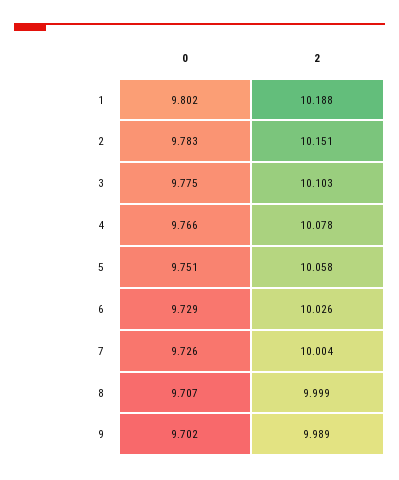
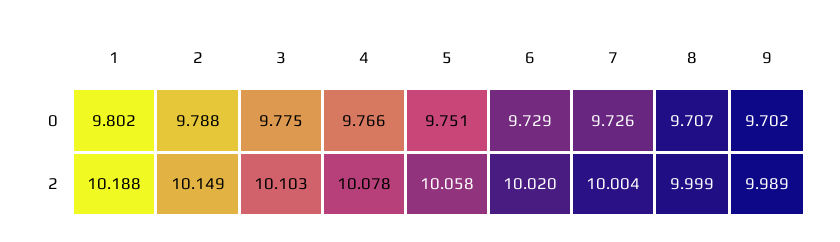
0, 2: 9.783 -> 9.788
2, 2: 10.151 -> 10.149
2, 6: 10.026 -> 10.02

